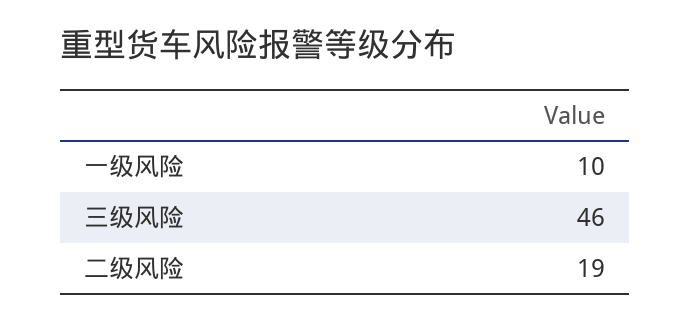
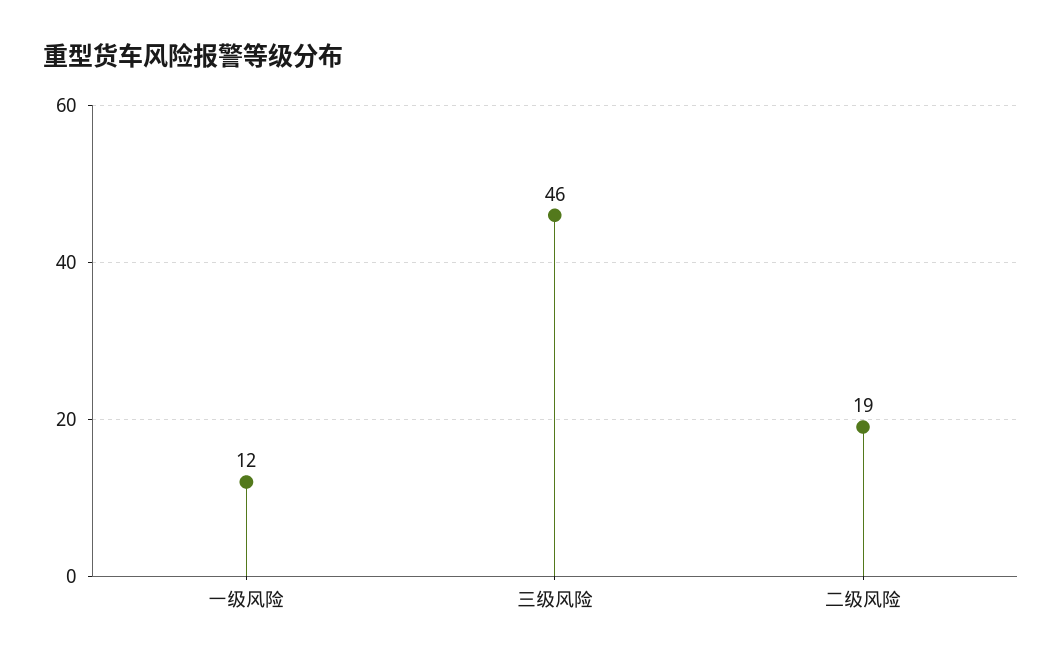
一级风险: 10 -> 12

